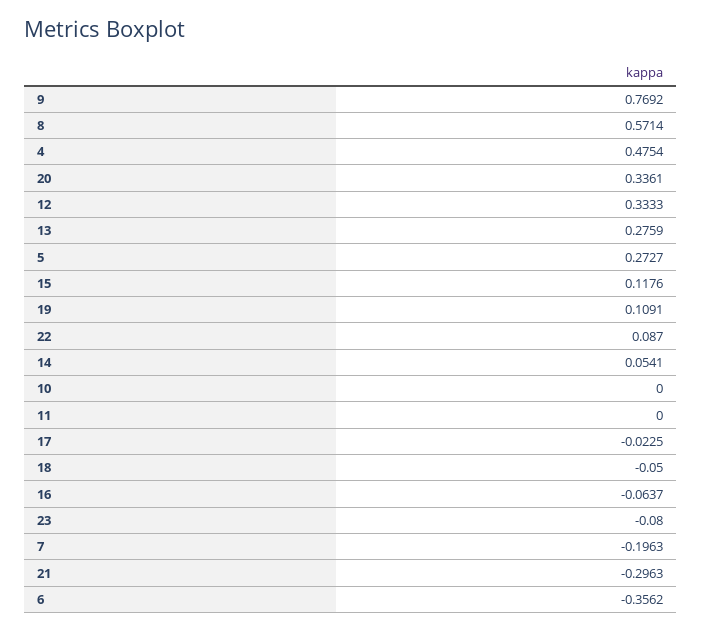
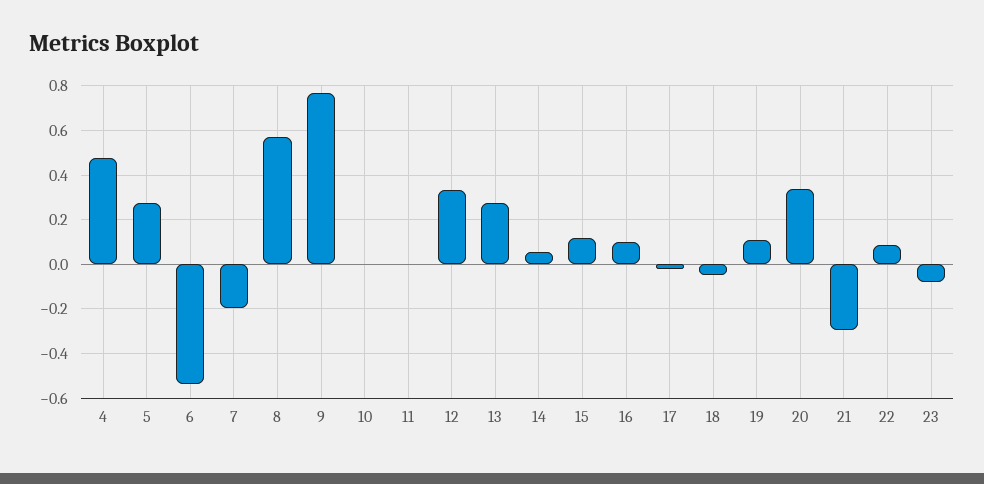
16: -0.0637 -> 0.1
6: -0.3562 -> -0.55

